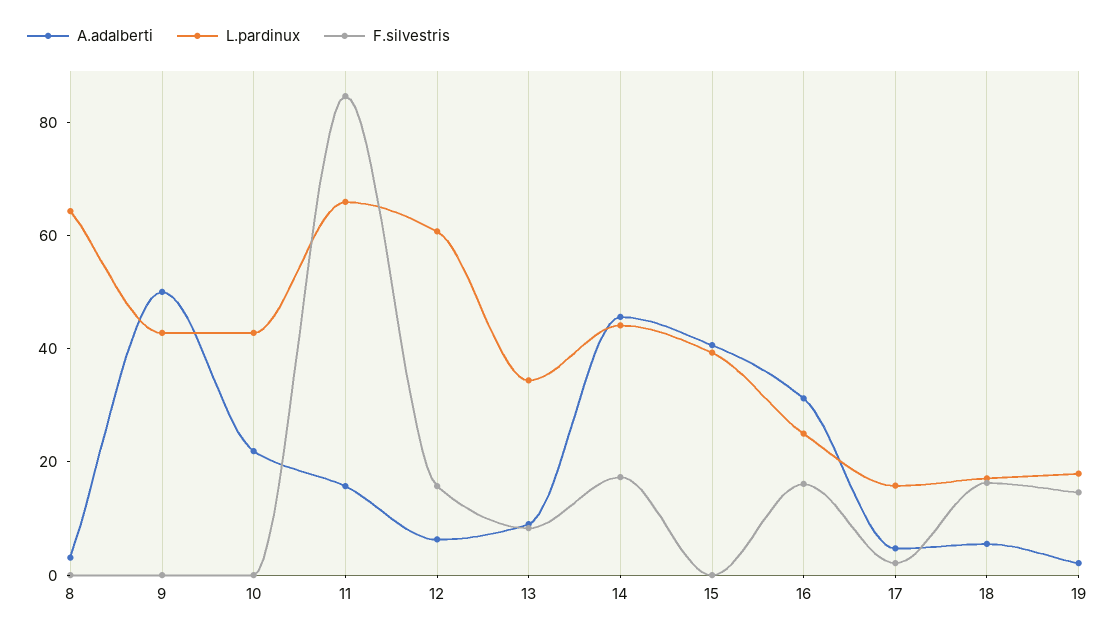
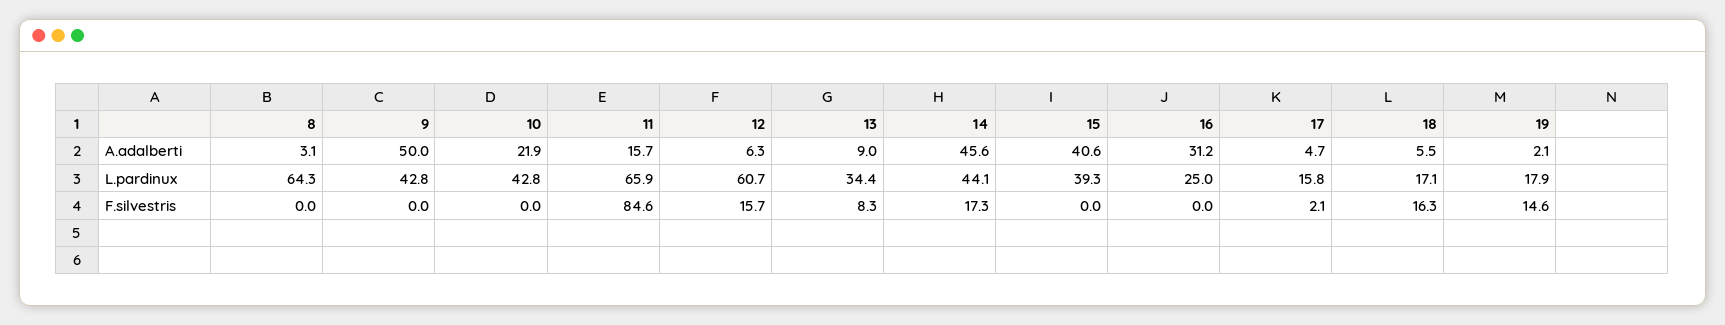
F.silvestris, 16: 15 -> 0

